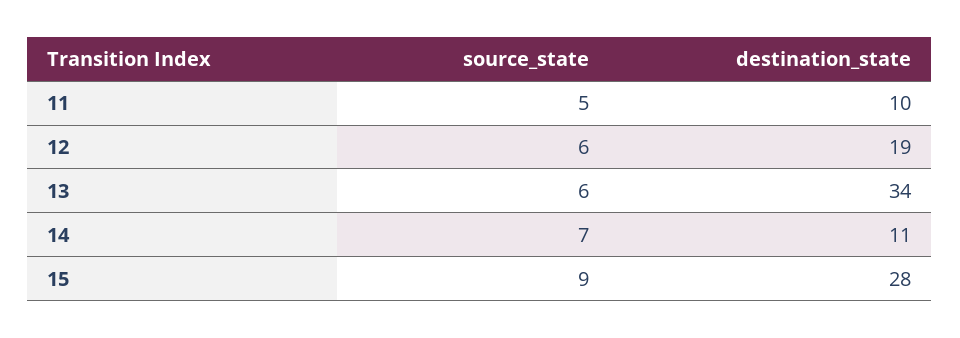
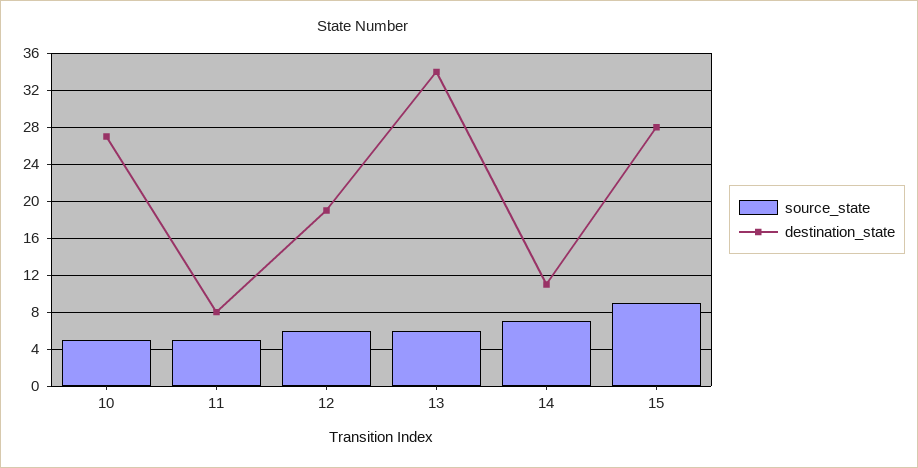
destination_state, 11: 10 -> 8
source_state, 10: none -> 5
destination_state, 10: none -> 27

